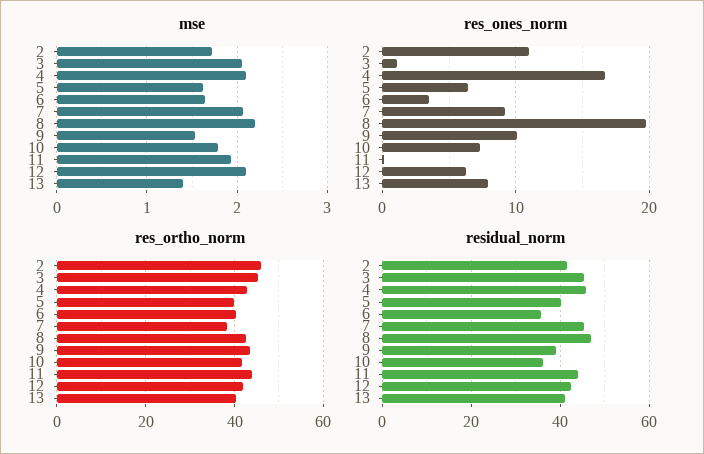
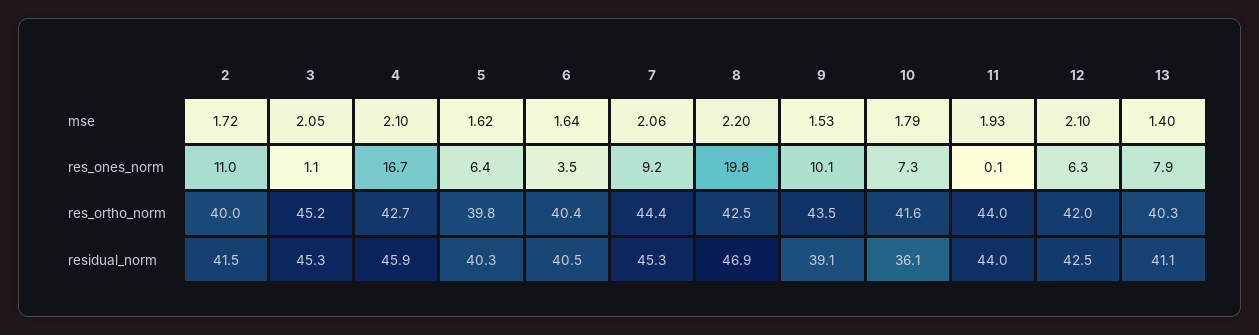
res_ortho_norm, 2: 46 -> 40
res_ortho_norm, 7: 38 -> 44.4
residual_norm, 6: 36 -> 40.5

